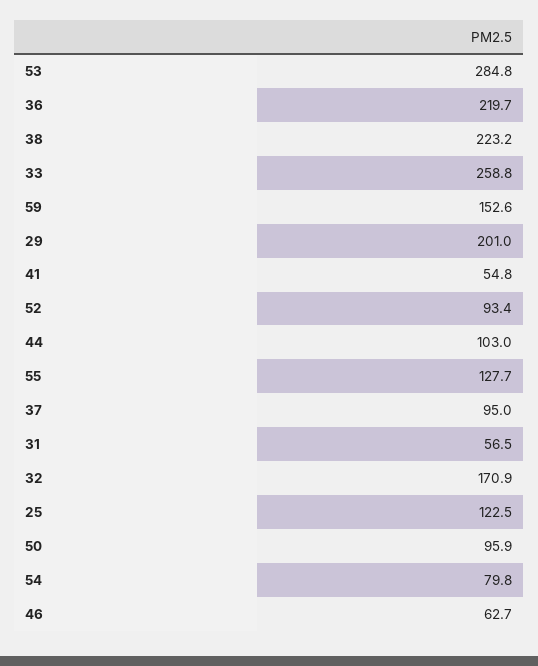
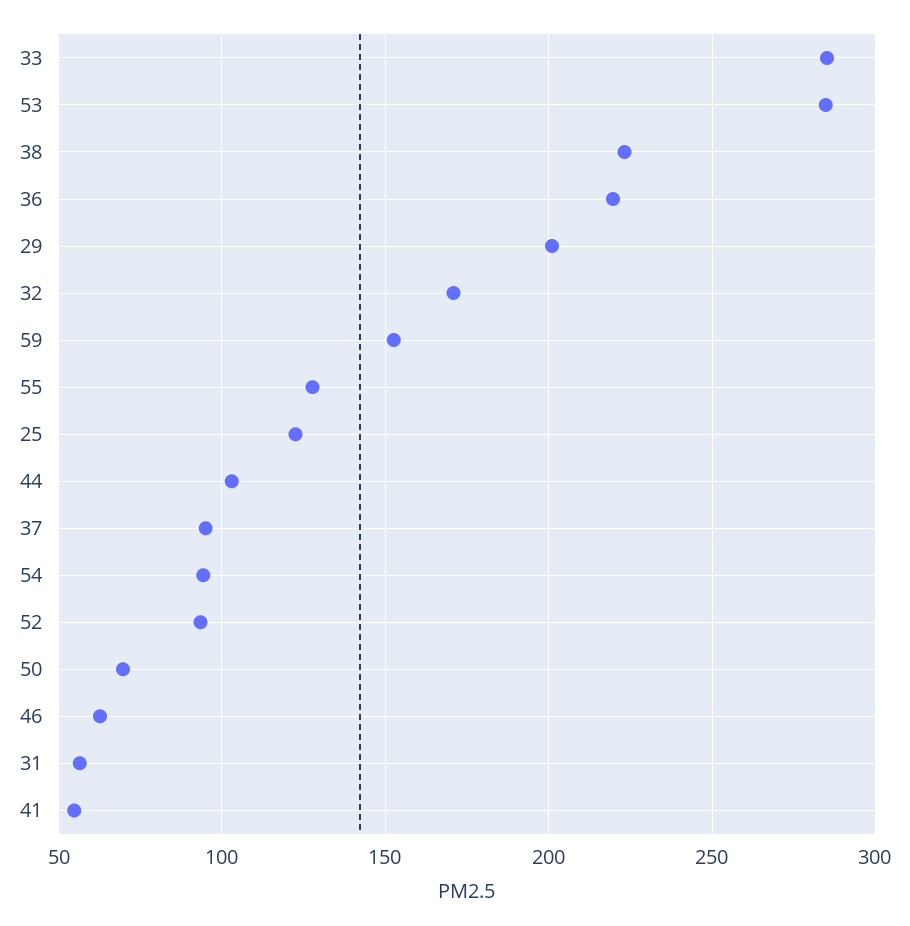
33: 258.8 -> 285
50: 95.9 -> 70
54: 79.8 -> 95

